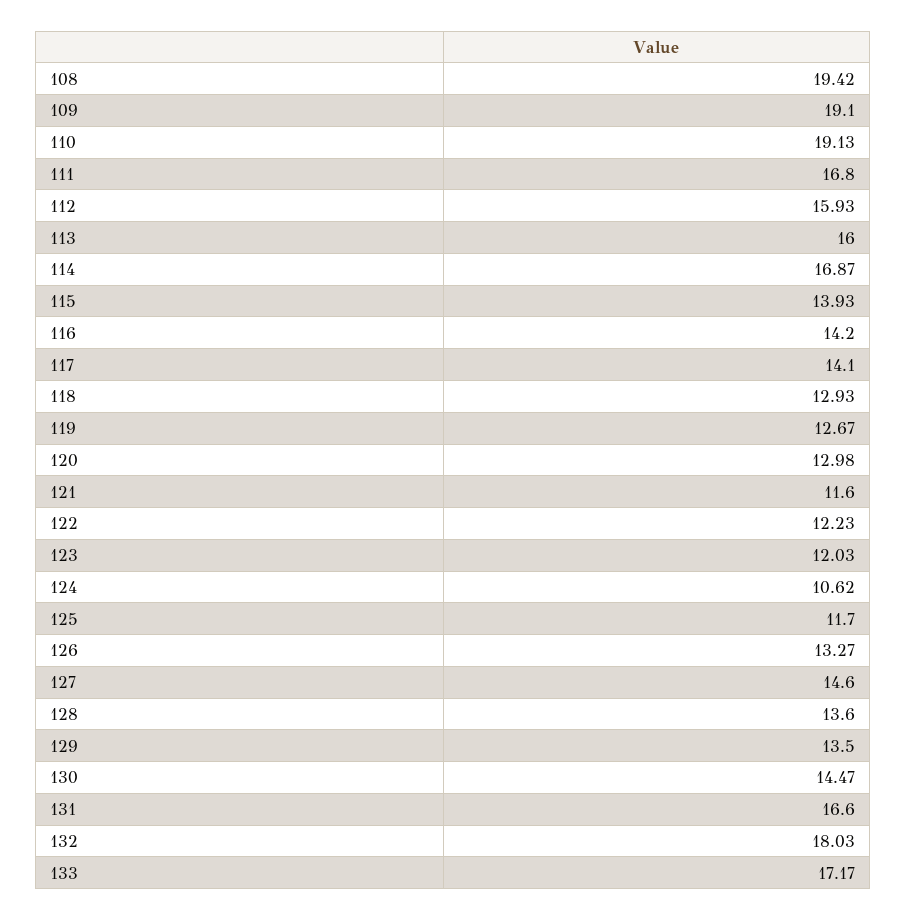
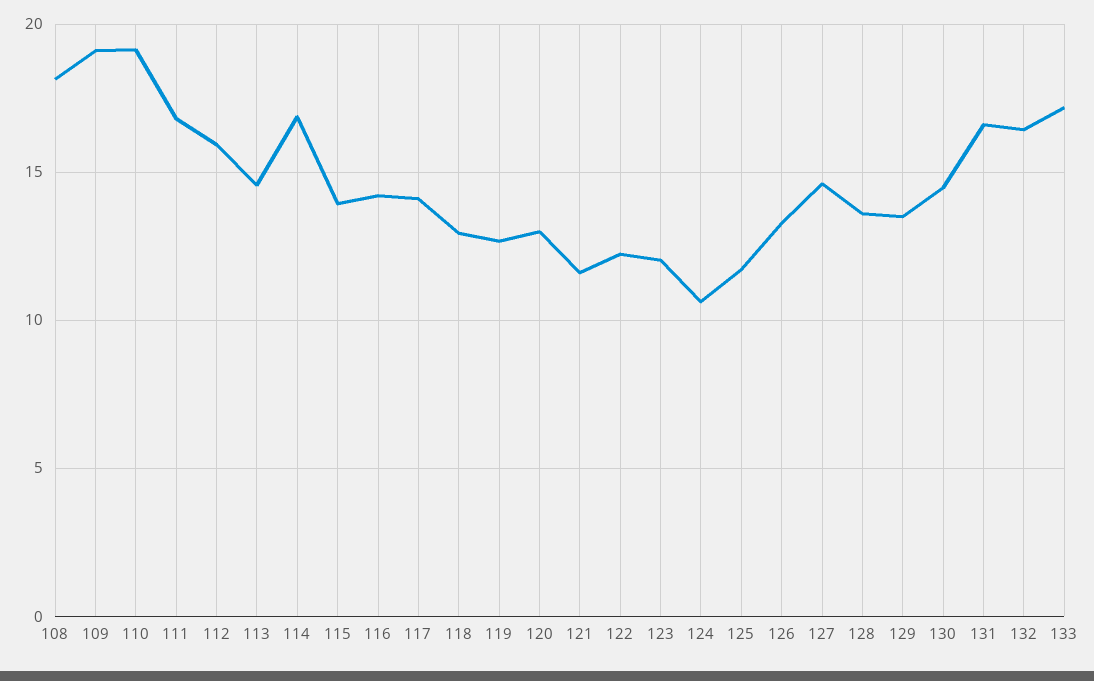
108: 19.42 -> 18
113: 16 -> 14.5
132: 18.03 -> 16.5

